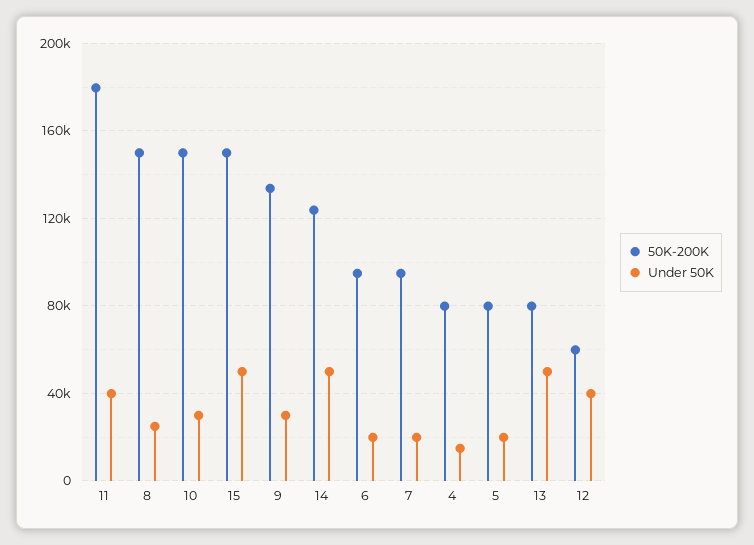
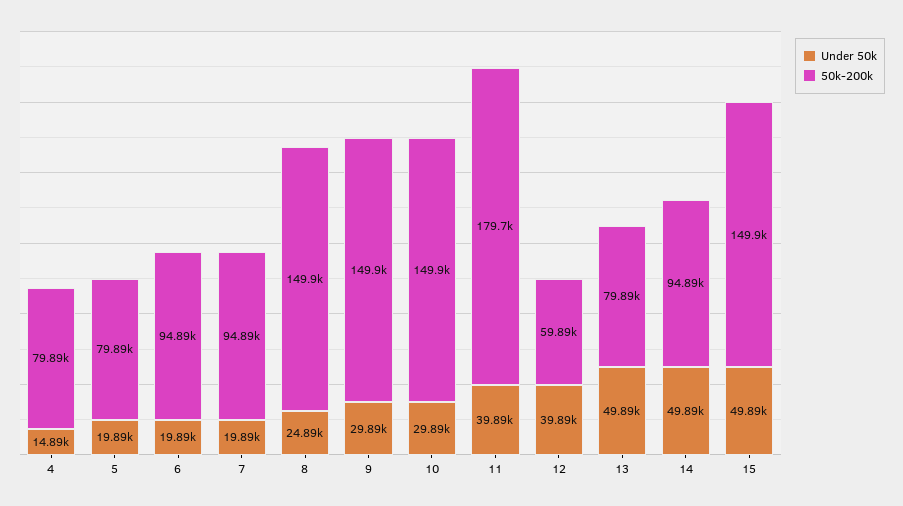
50K-200K, 9: 135000 -> 149900
50K-200K, 14: 125000 -> 94890

